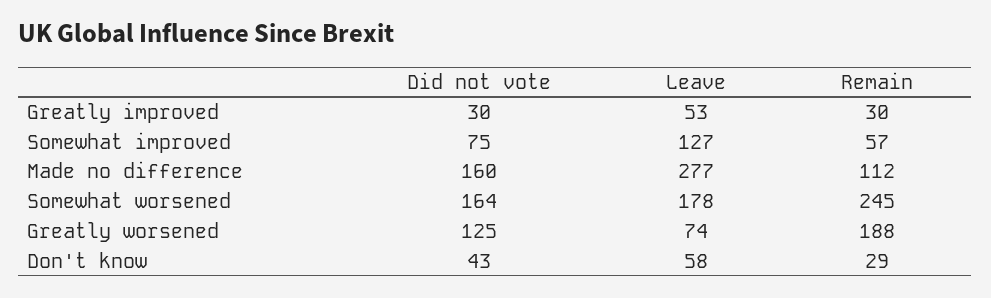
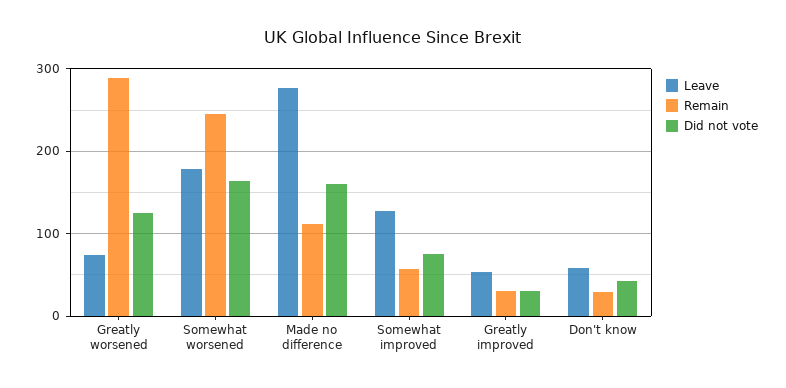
Remain, Greatly worsened: 188 -> 290

